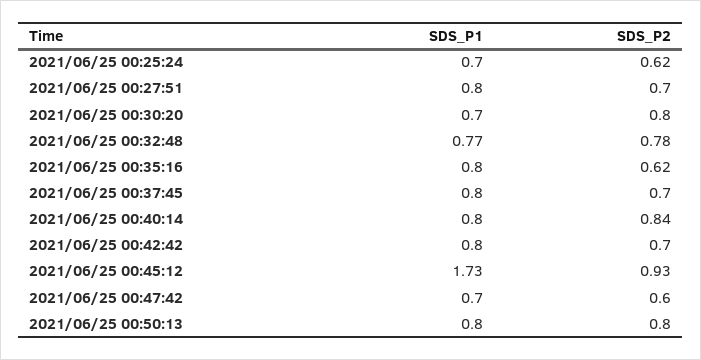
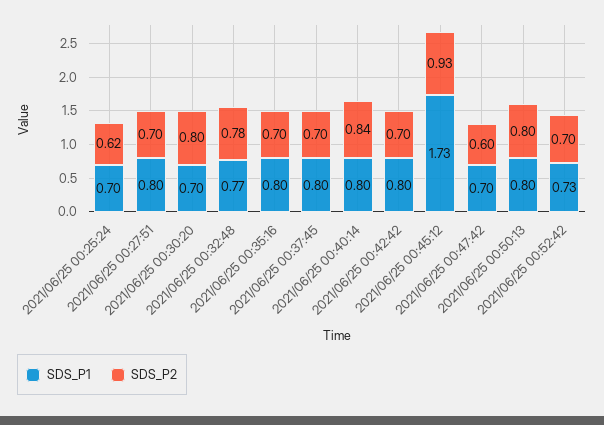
SDS_P2, 2021/06/25 00:35:16: 0.62 -> 0.7
SDS_P1, 2021/06/25 00:52:42: none -> 0.73
SDS_P2, 2021/06/25 00:52:42: none -> 0.7

